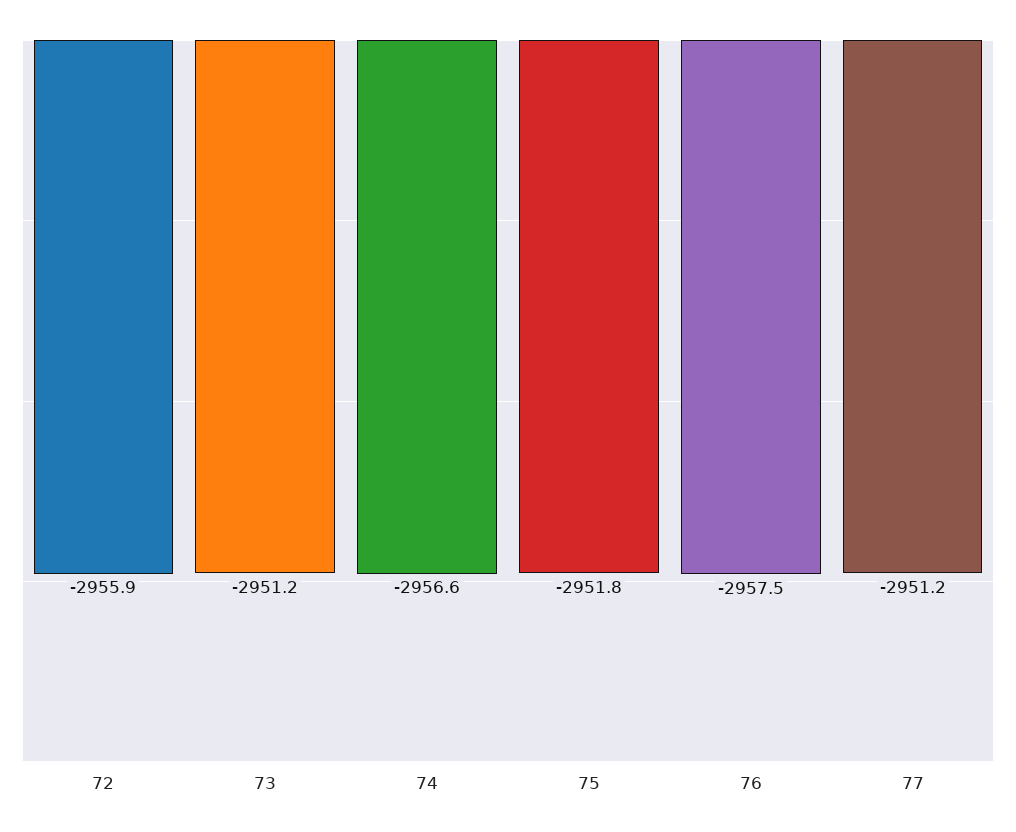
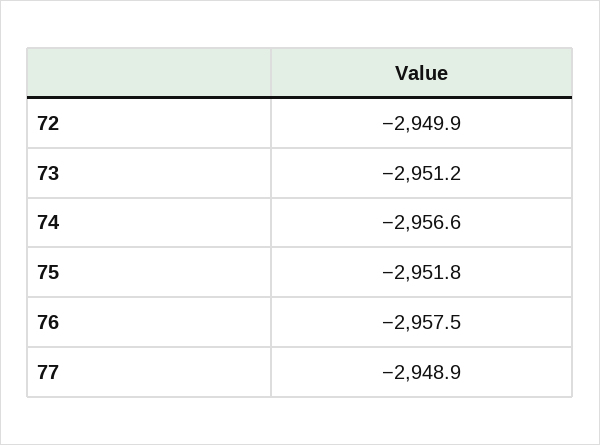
72: -2955.9 -> -2949.9
77: -2951.2 -> -2948.9

